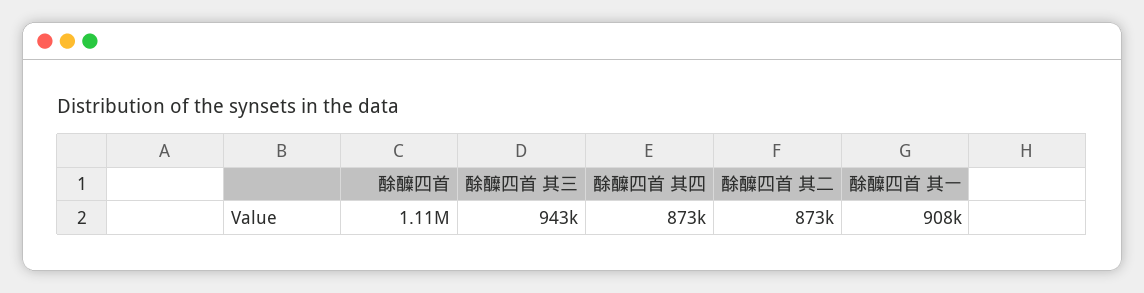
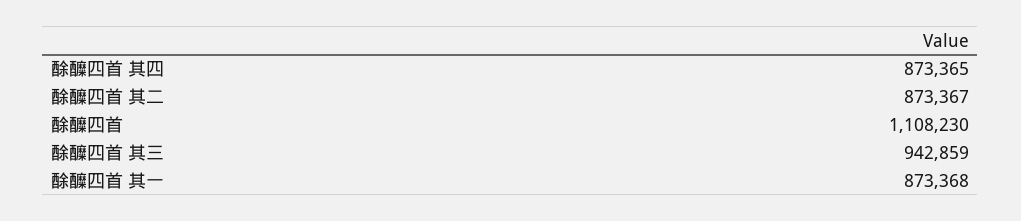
酴醾四首 其一: 908000 -> 873368

